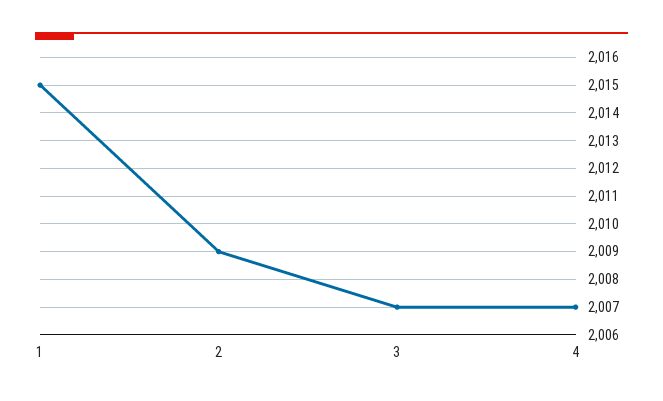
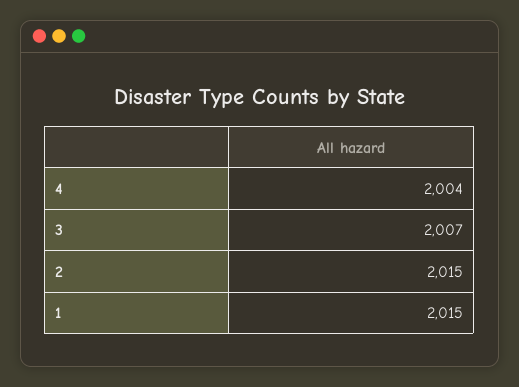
2: 2009 -> 2015
4: 2007 -> 2004

